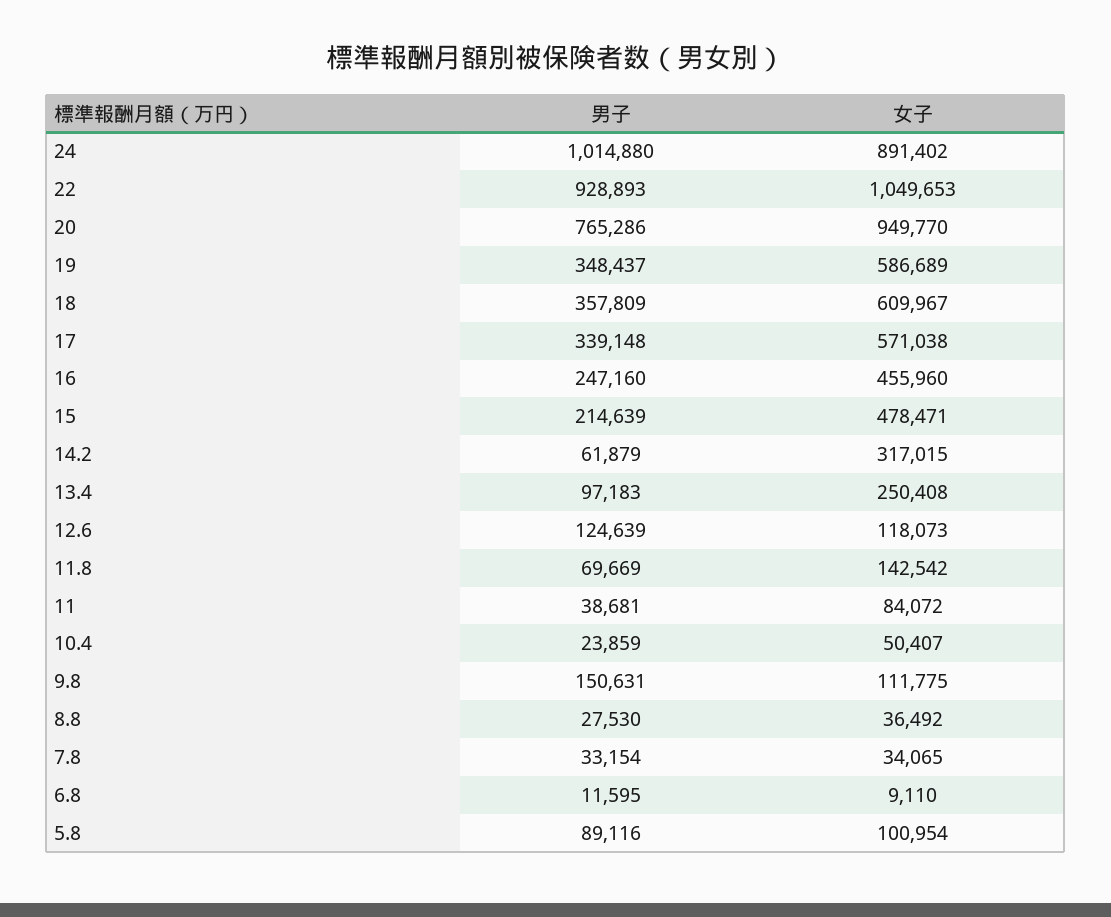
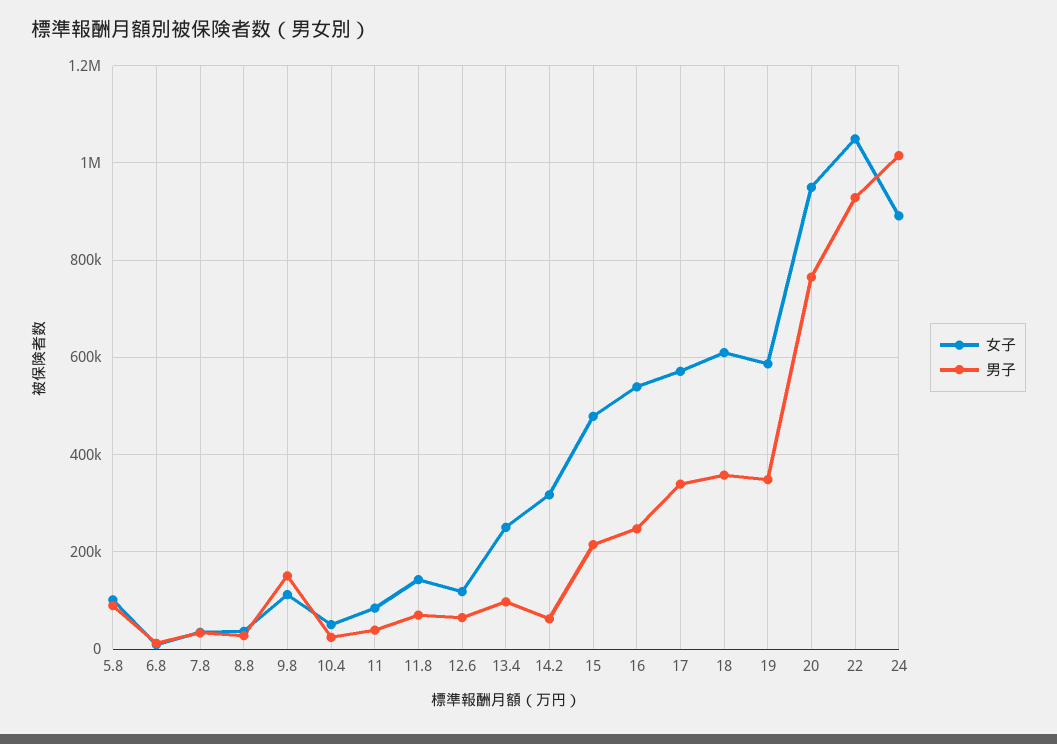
女子, 16: 455960 -> 540000
男子, 12.6: 124639 -> 60000

